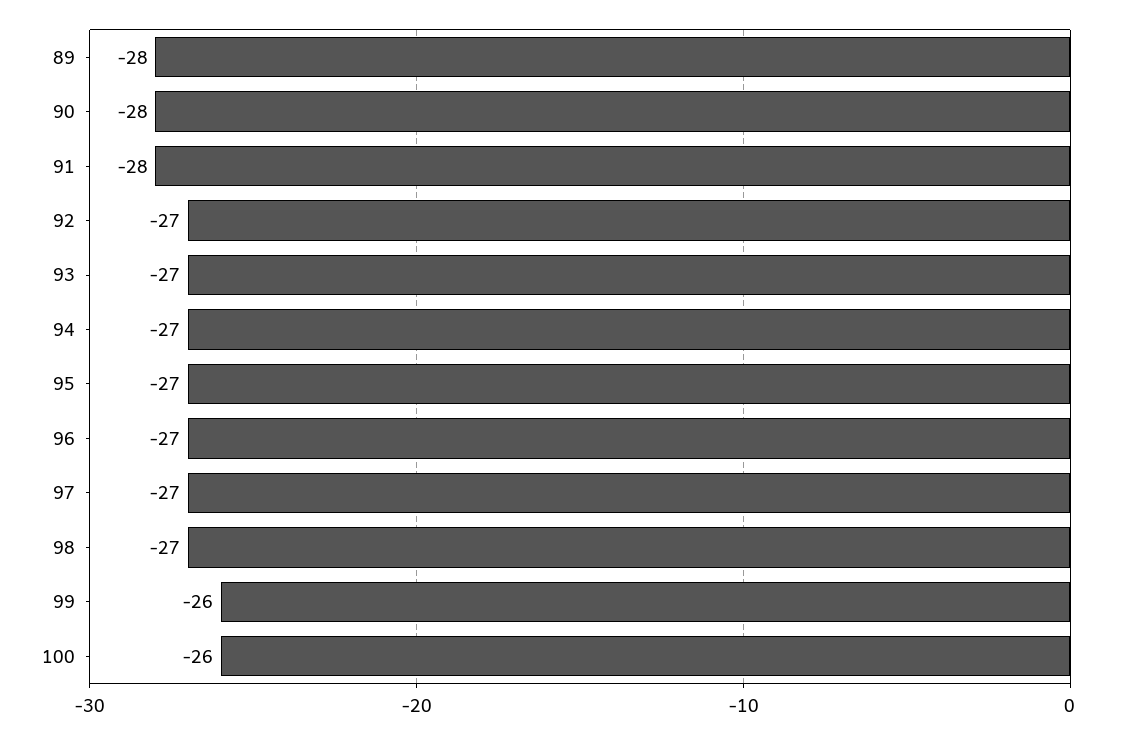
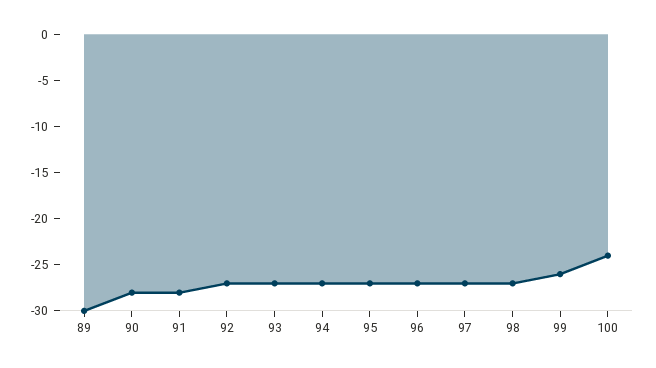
89: -28 -> -30
100: -26 -> -24

